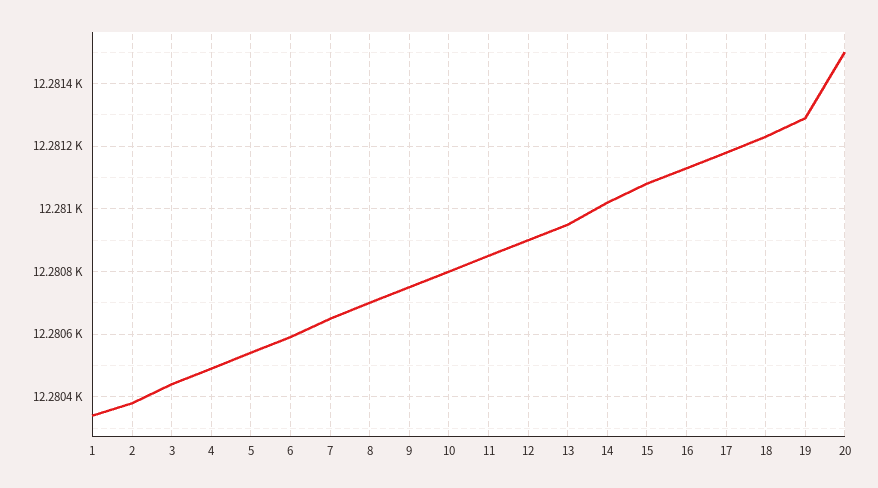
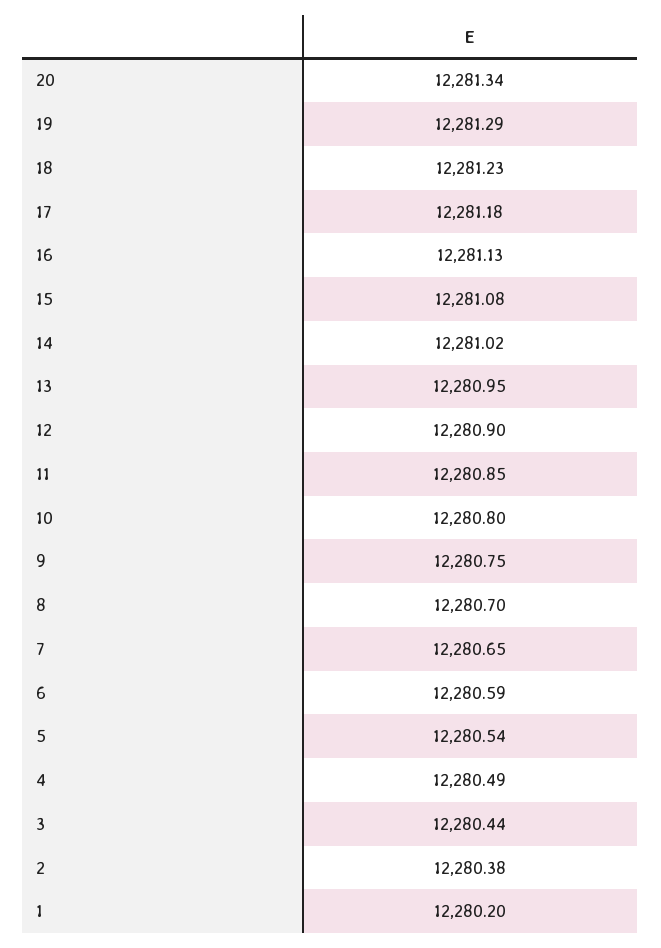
1: 12280.35 -> 12280.2
20: 12281.5 -> 12281.34

